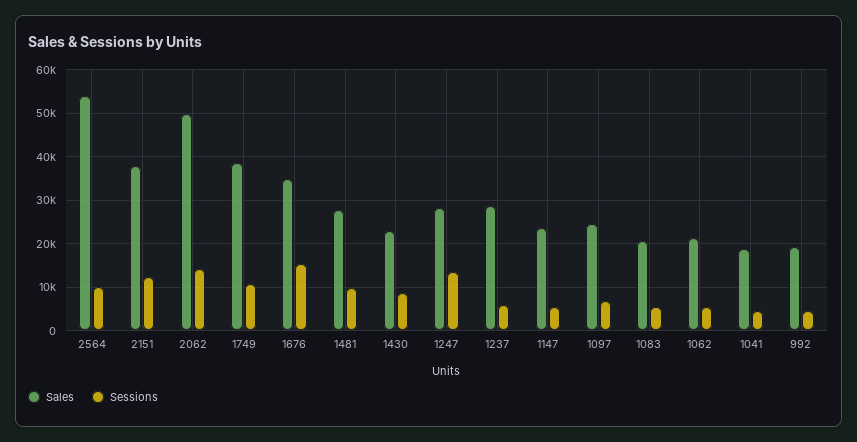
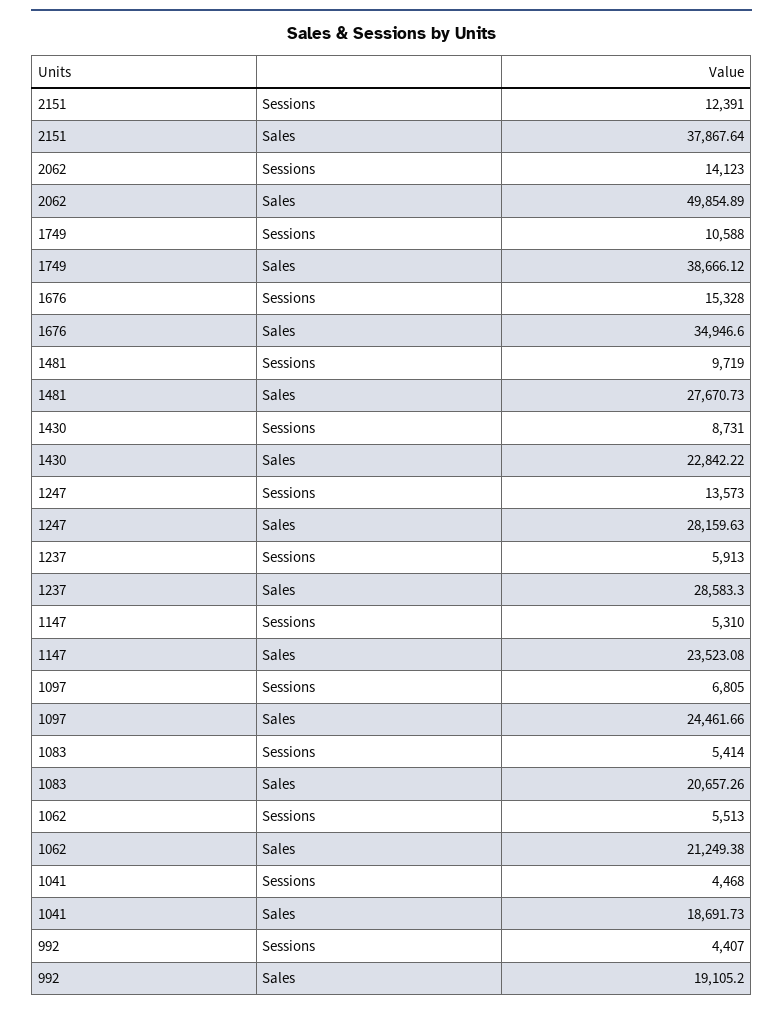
Sales, 2564: 54000 -> none
Sessions, 2564: 10000 -> none

